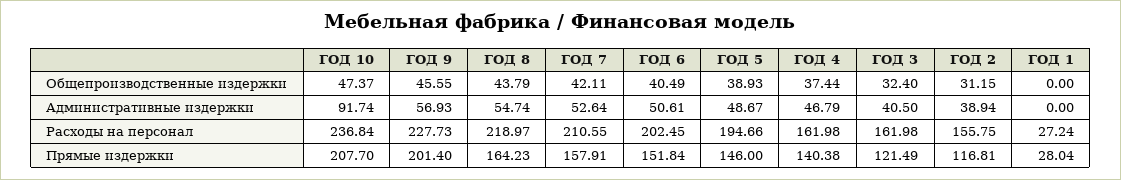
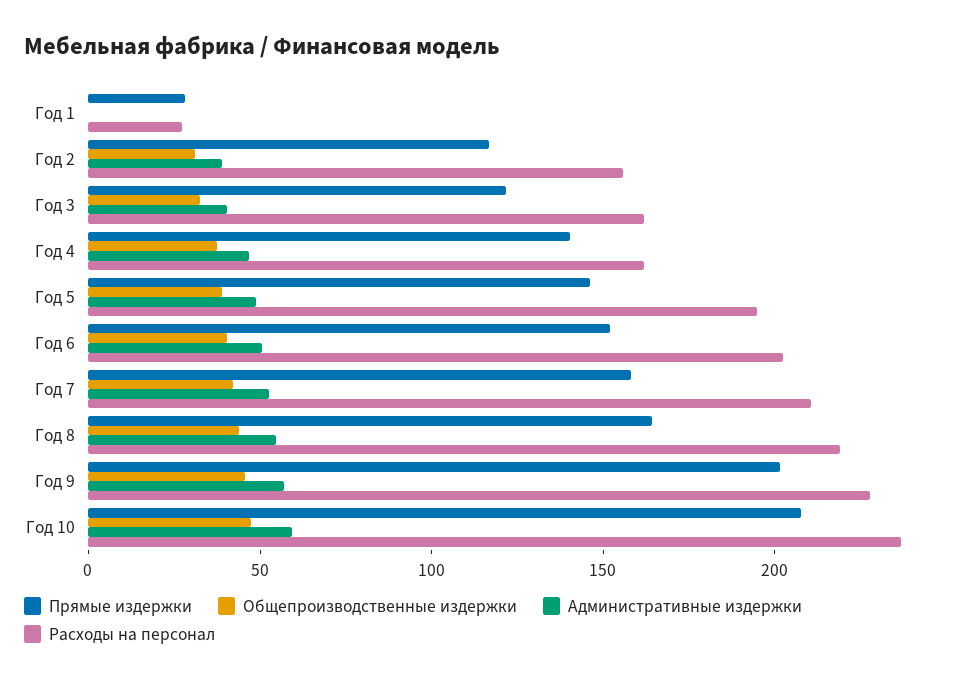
Административные издержки, ГОД 10: 91.74 -> 60

